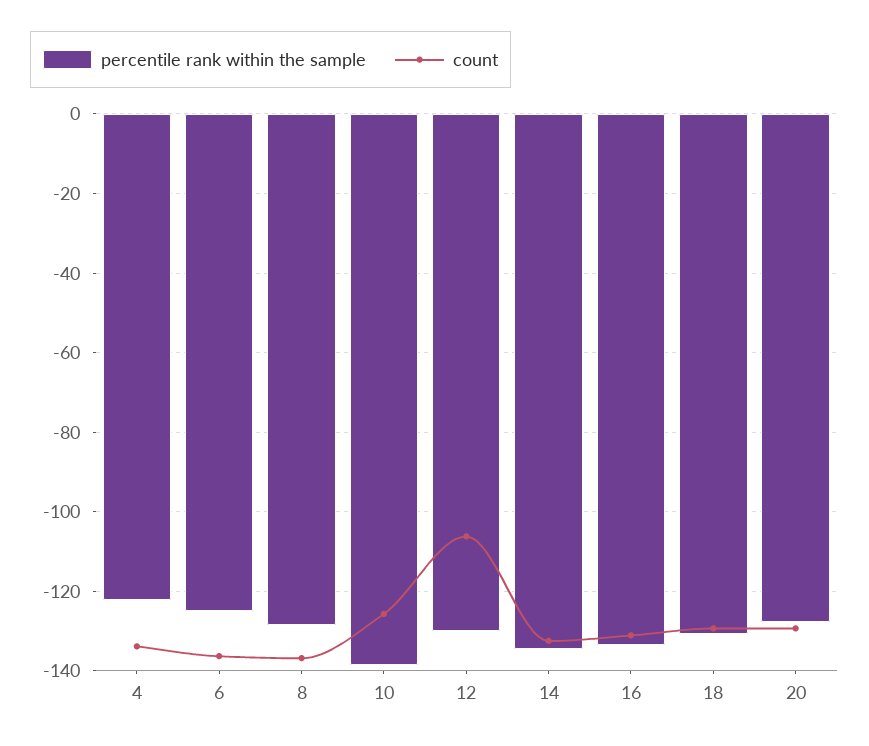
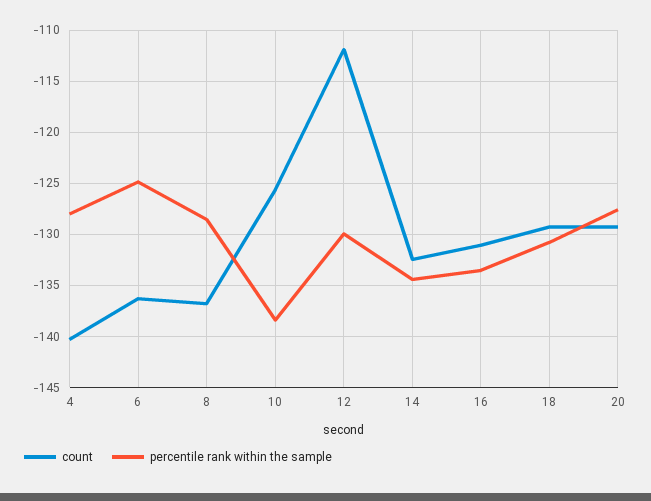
percentile rank within the sample, 4: -122 -> -128
count, 4: -134 -> -140
count, 12: -106 -> -112

